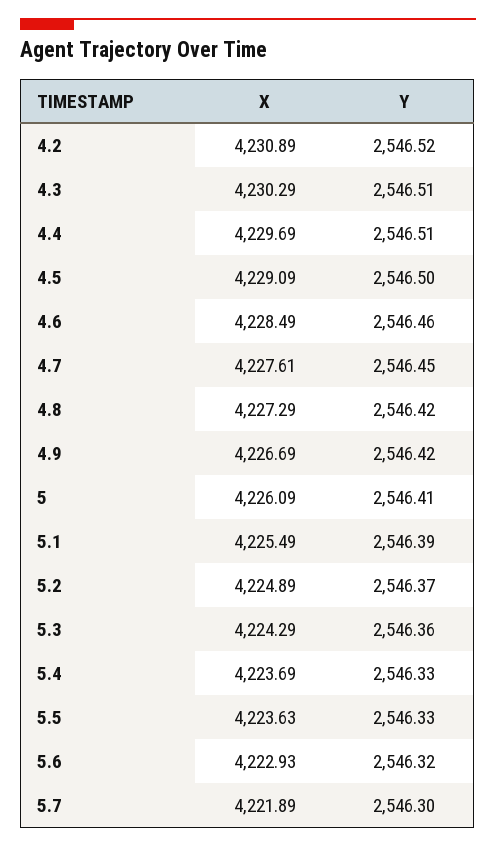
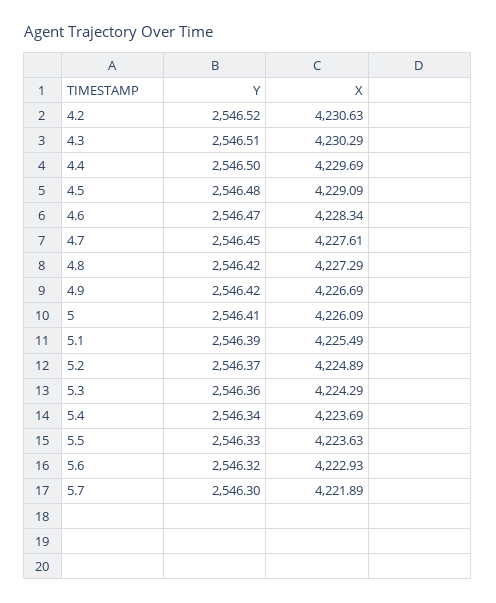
X, 4.2: 4230.89 -> 4230.63
Y, 4.4: 2546.51 -> 2546.5
Y, 4.5: 2546.5 -> 2546.48
X, 4.6: 4228.49 -> 4228.34
Y, 4.6: 2546.46 -> 2546.47
Y, 5.4: 2546.33 -> 2546.34

